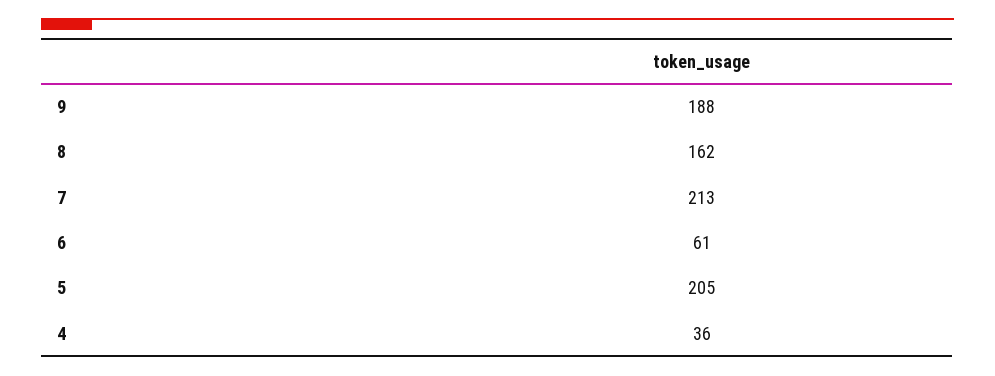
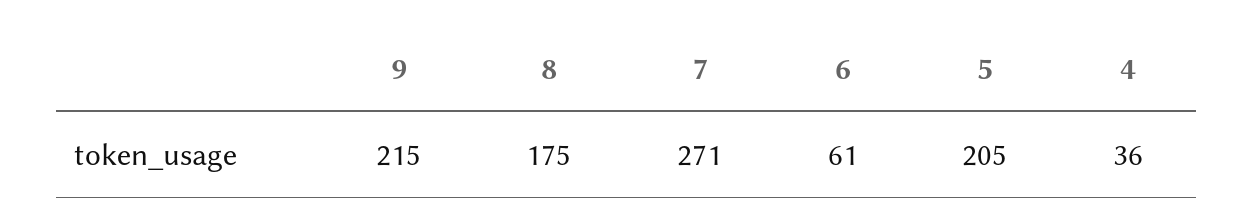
9: 188 -> 215
8: 162 -> 175
7: 213 -> 271

